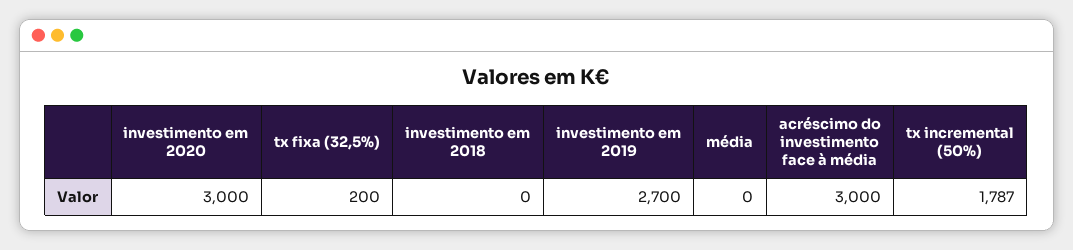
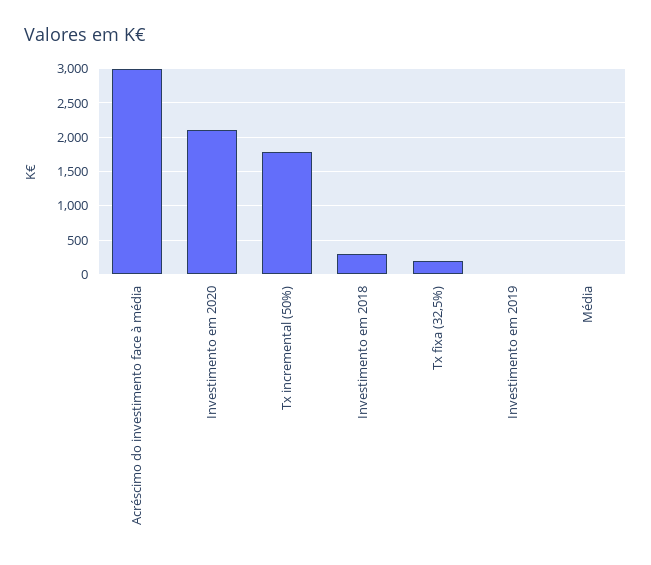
investimento em 2020: 3000 -> 2100
investimento em 2018: 0 -> 300
investimento em 2019: 2700 -> 0

